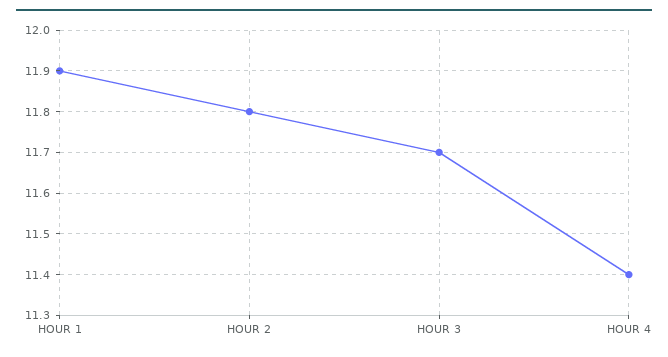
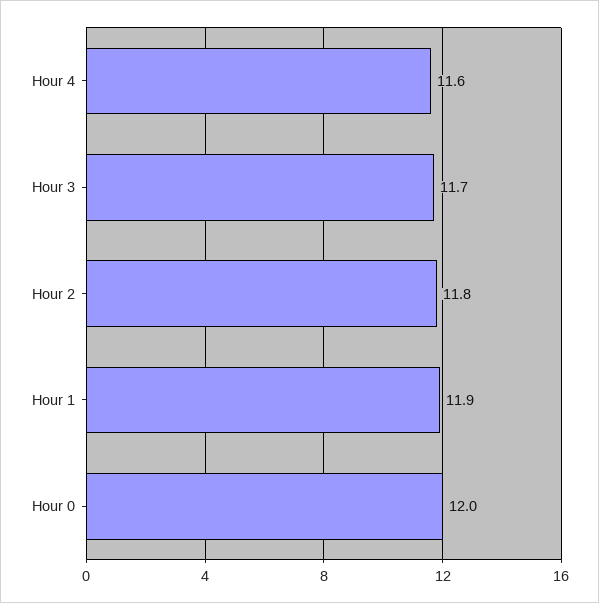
HOUR 4: 11.4 -> 11.6
Hour 0: none -> 12

